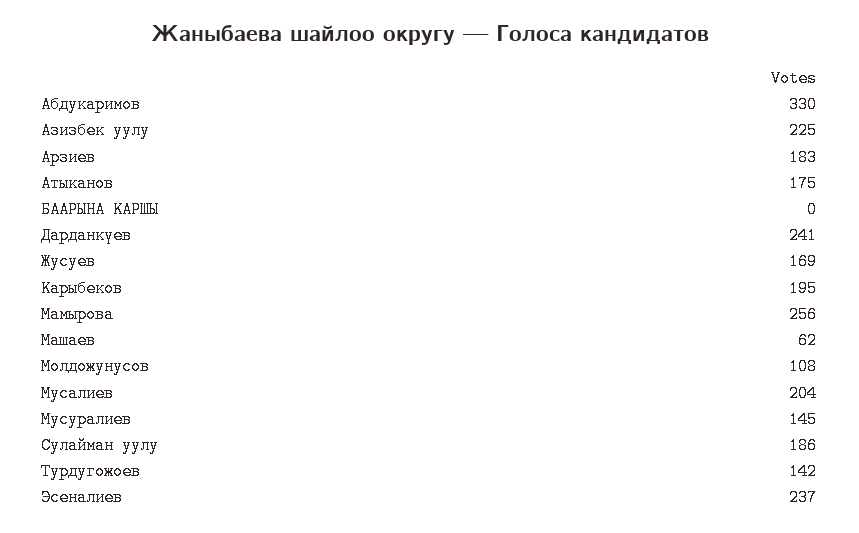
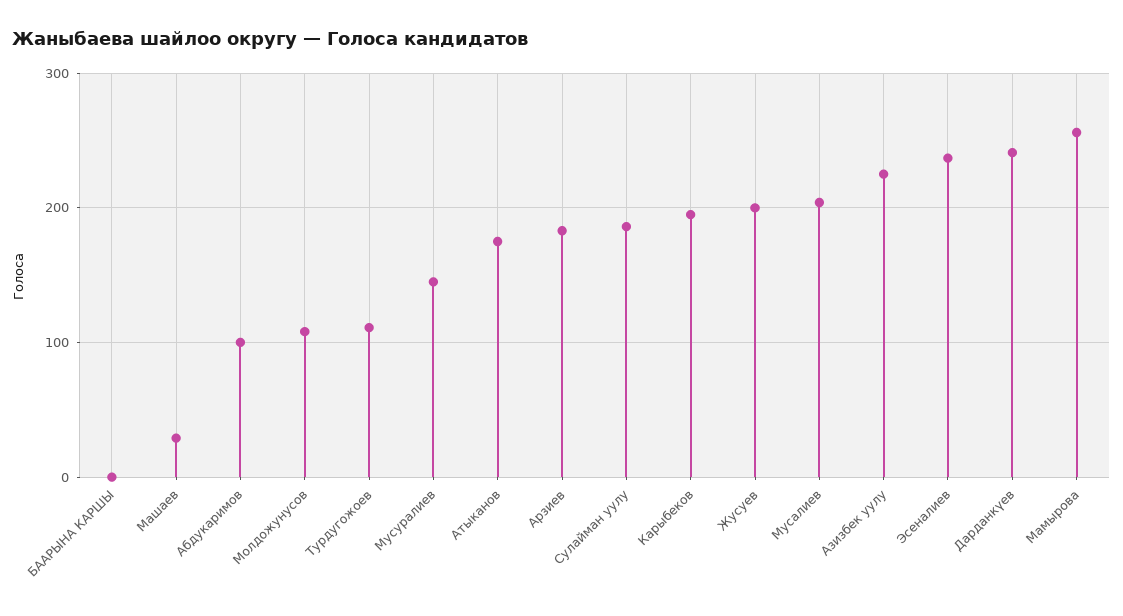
Абдукаримов: 330 -> 100
Жусуев: 169 -> 200
Машаев: 62 -> 30
Турдугожоев: 142 -> 110

